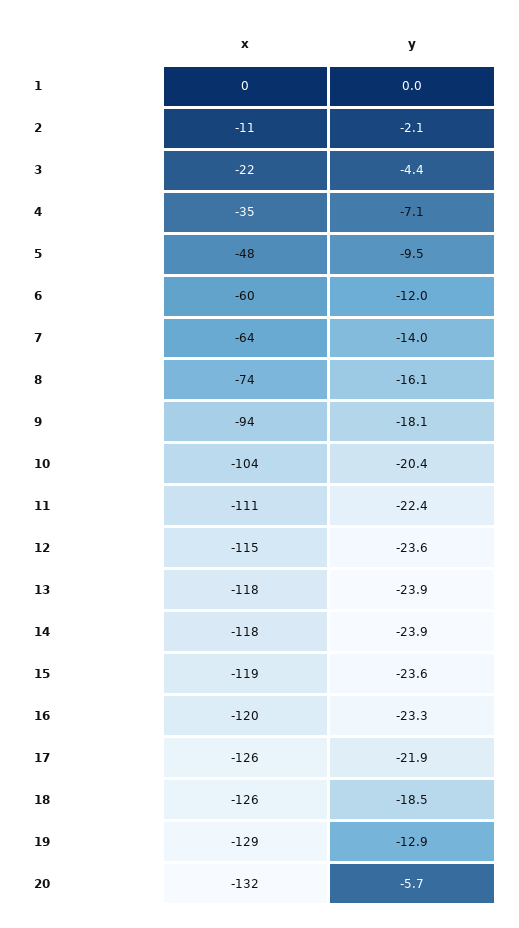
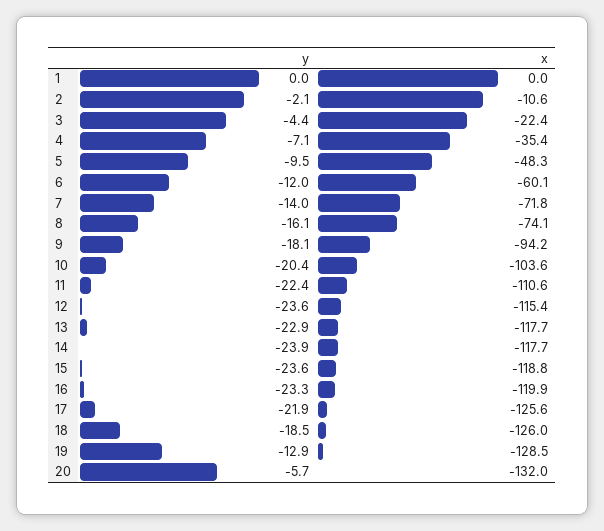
x, 7: -64 -> -71.8
y, 13: -23.9 -> -22.9

